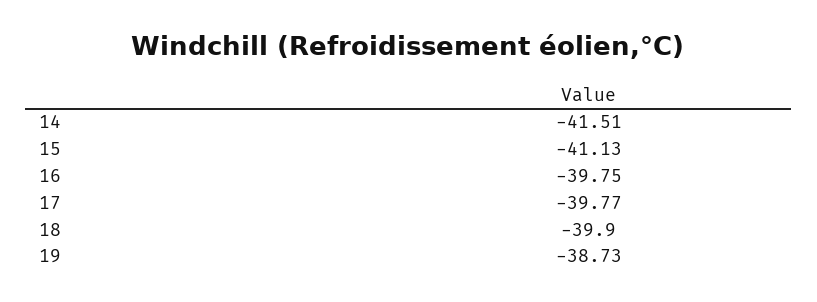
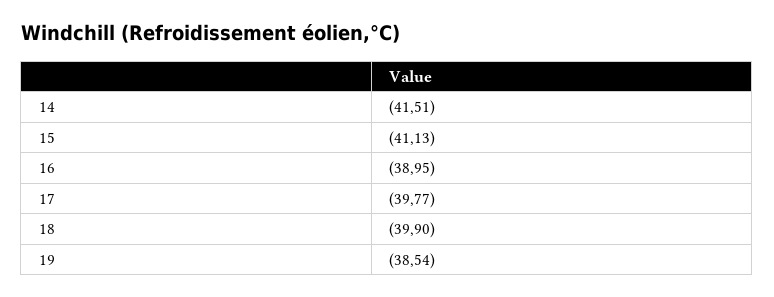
16: -39.75 -> -38.95
19: -38.73 -> -38.54

